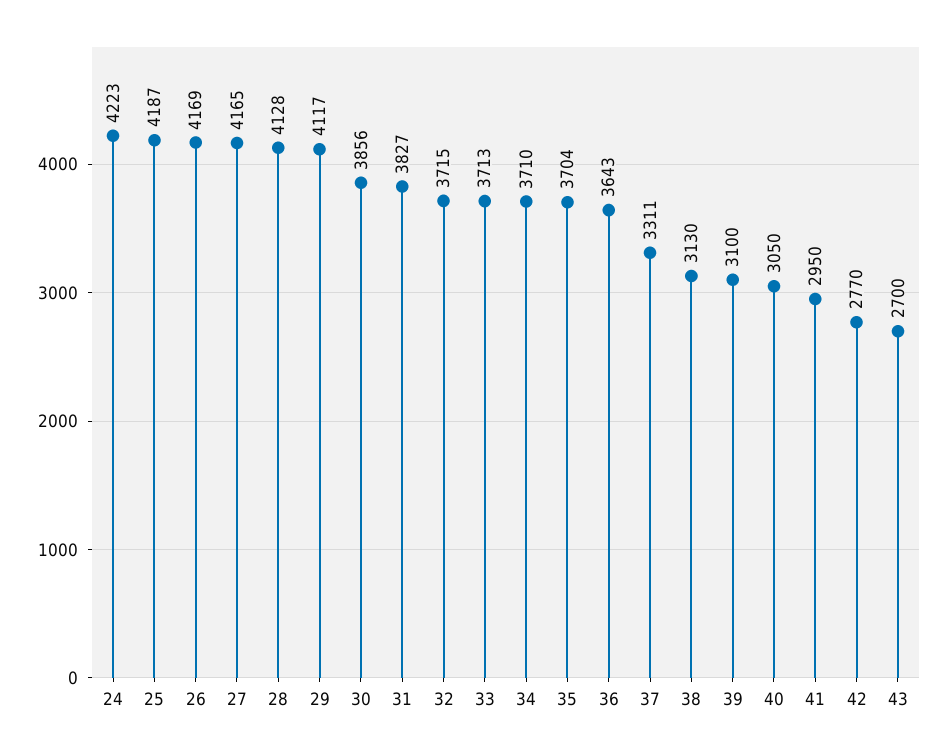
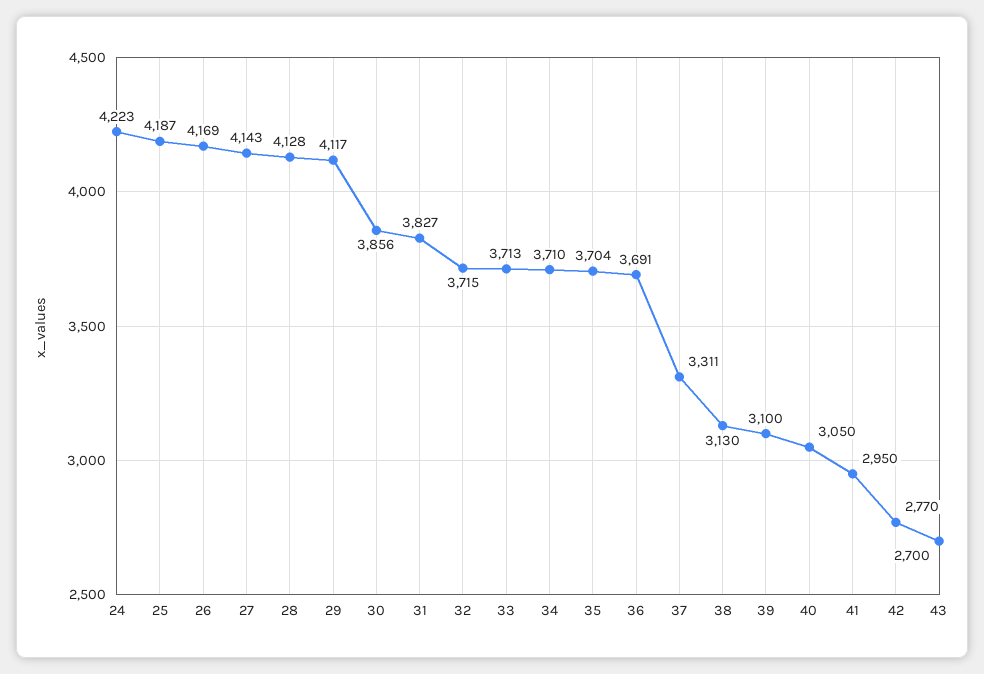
27: 4165 -> 4143
36: 3643 -> 3691

